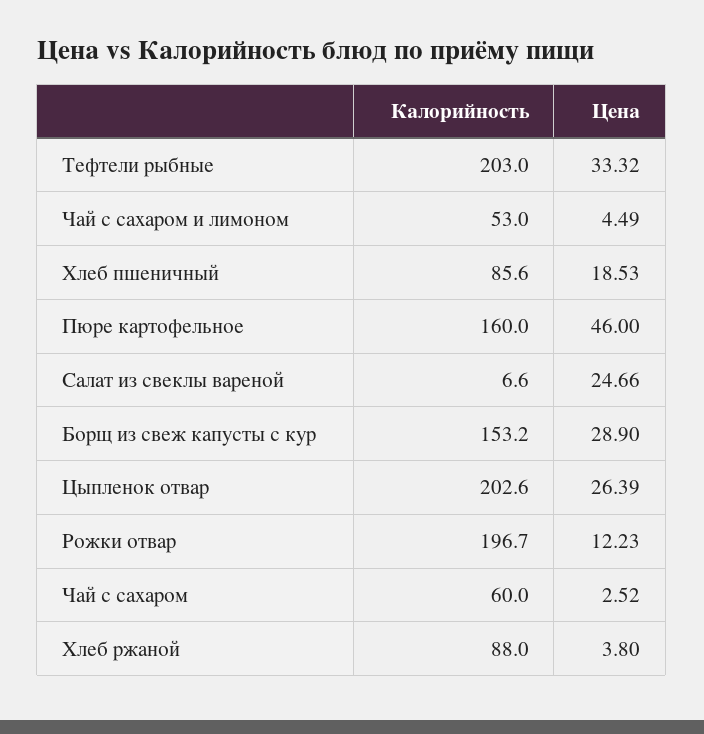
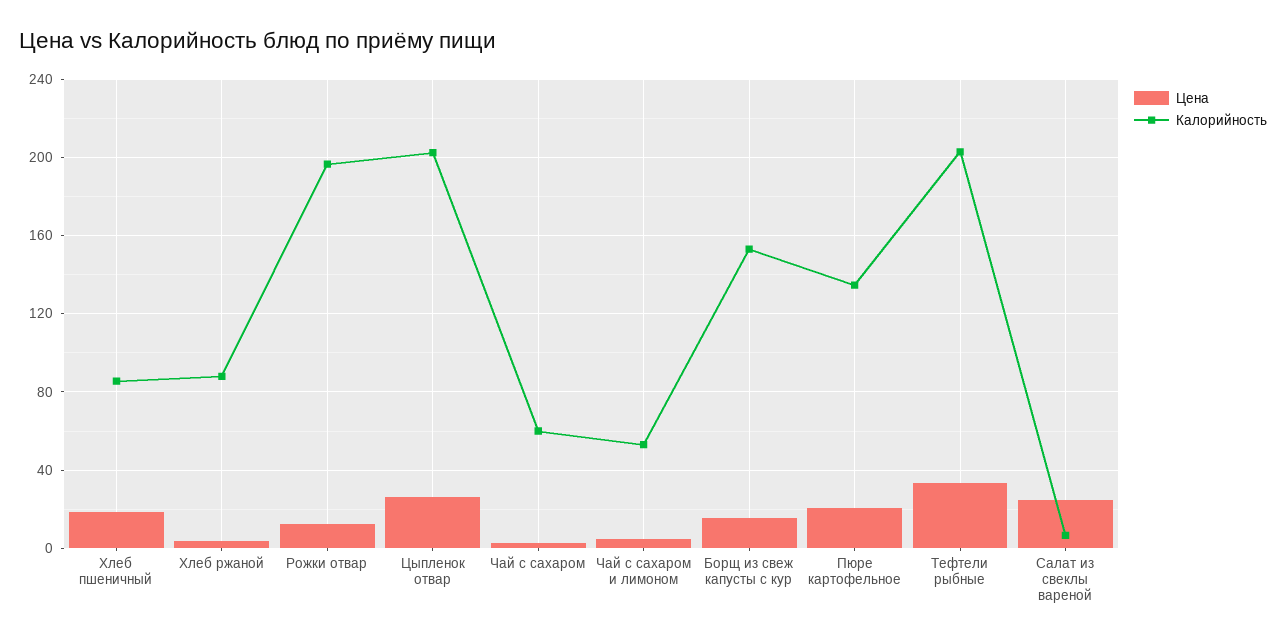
Калорийность, Пюре картофельное: 160 -> 135
Цена, Пюре картофельное: 46 -> 20
Цена, Борщ из свеж капусты с кур: 28.9 -> 15

